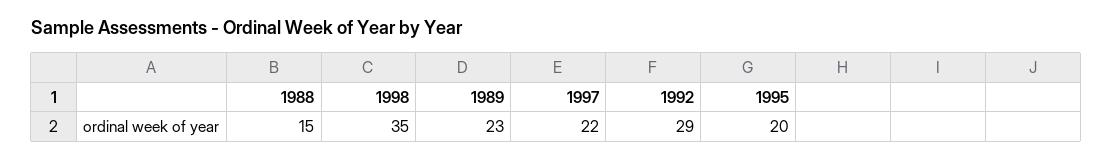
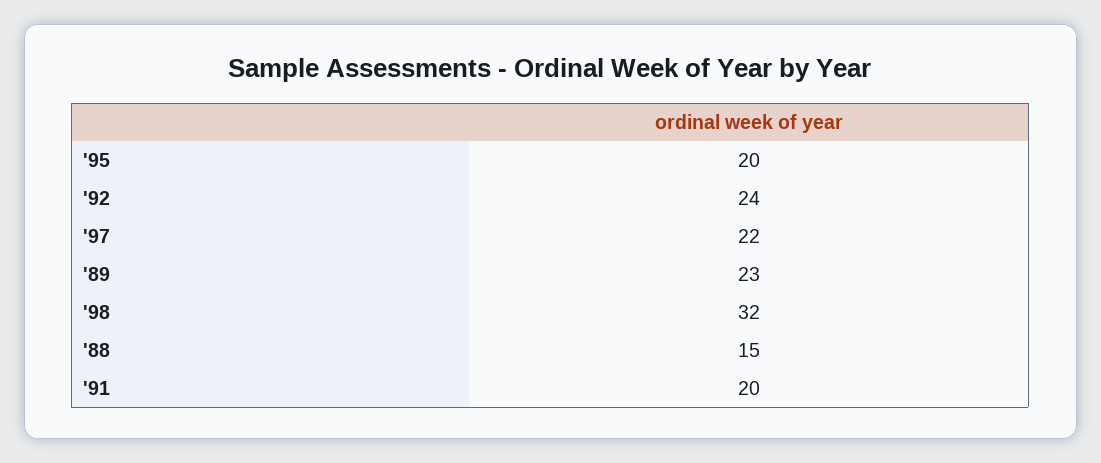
1998: 35 -> 32
1992: 29 -> 24
'91: none -> 20

